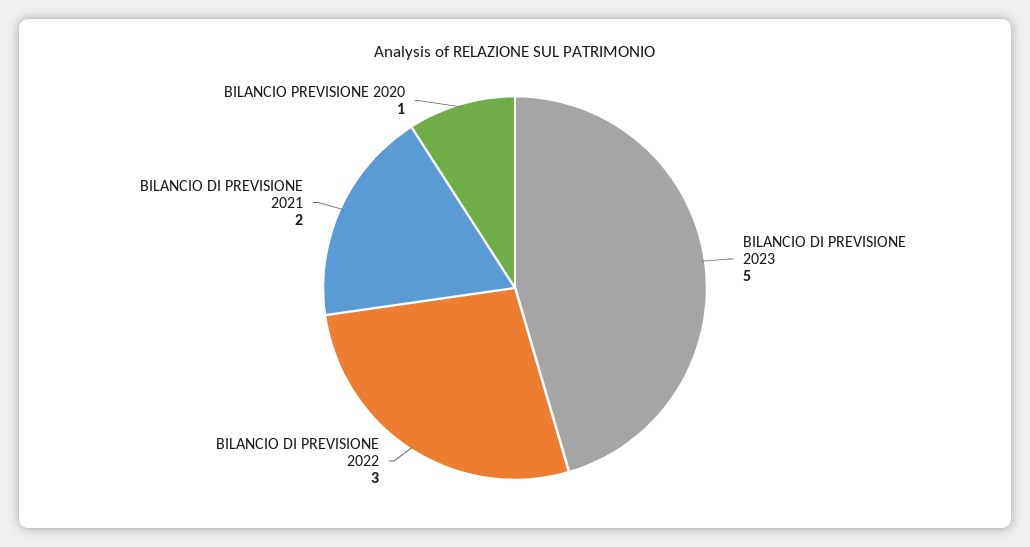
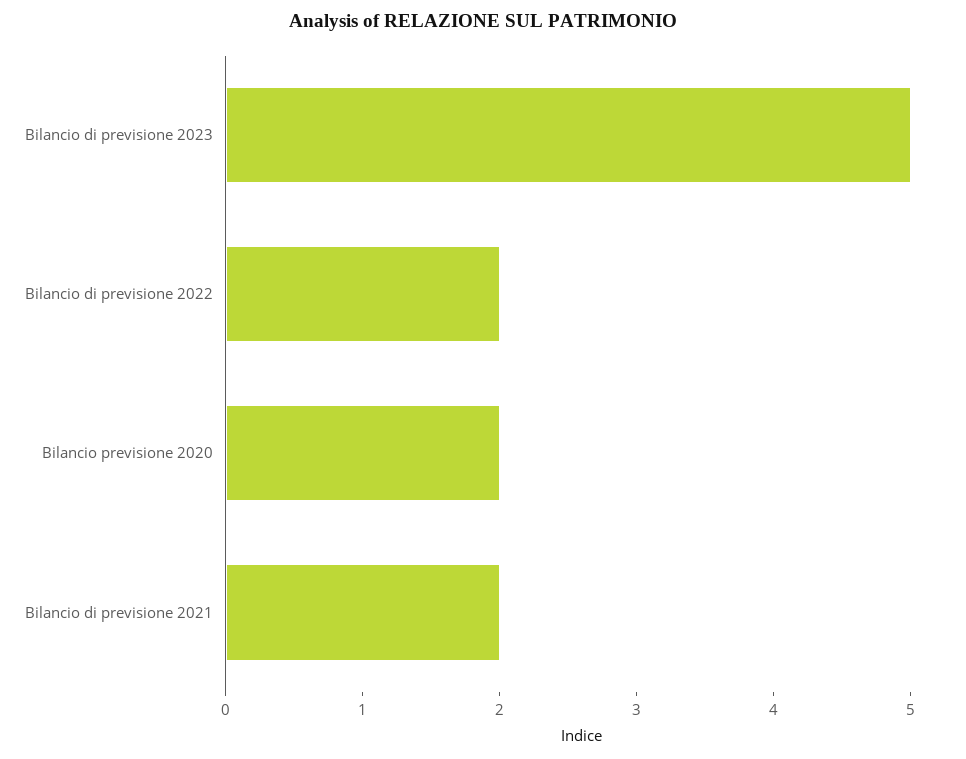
BILANCIO DI PREVISIONE 2022: 3 -> 2
BILANCIO PREVISIONE 2020: 1 -> 2

